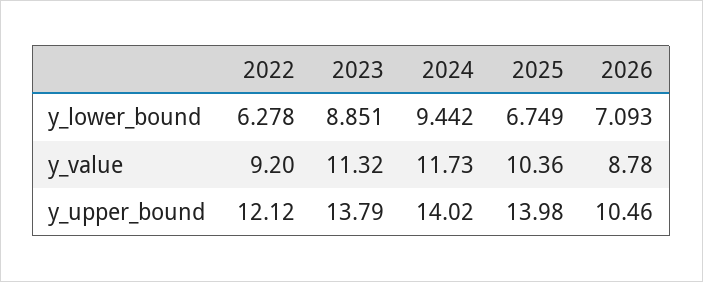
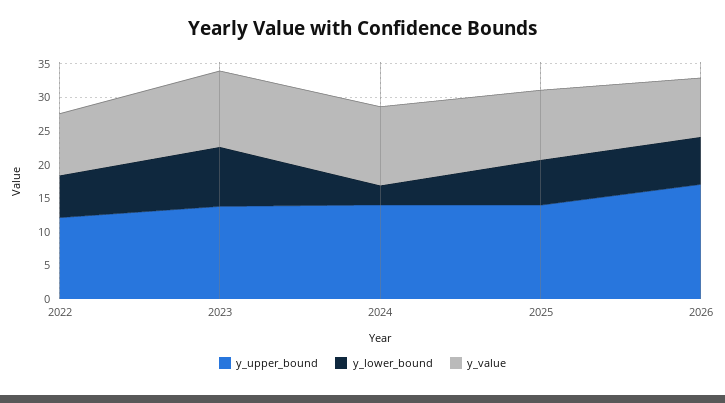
y_lower_bound, 2024: 9.442 -> 2.5
y_upper_bound, 2026: 10.46 -> 17.5

